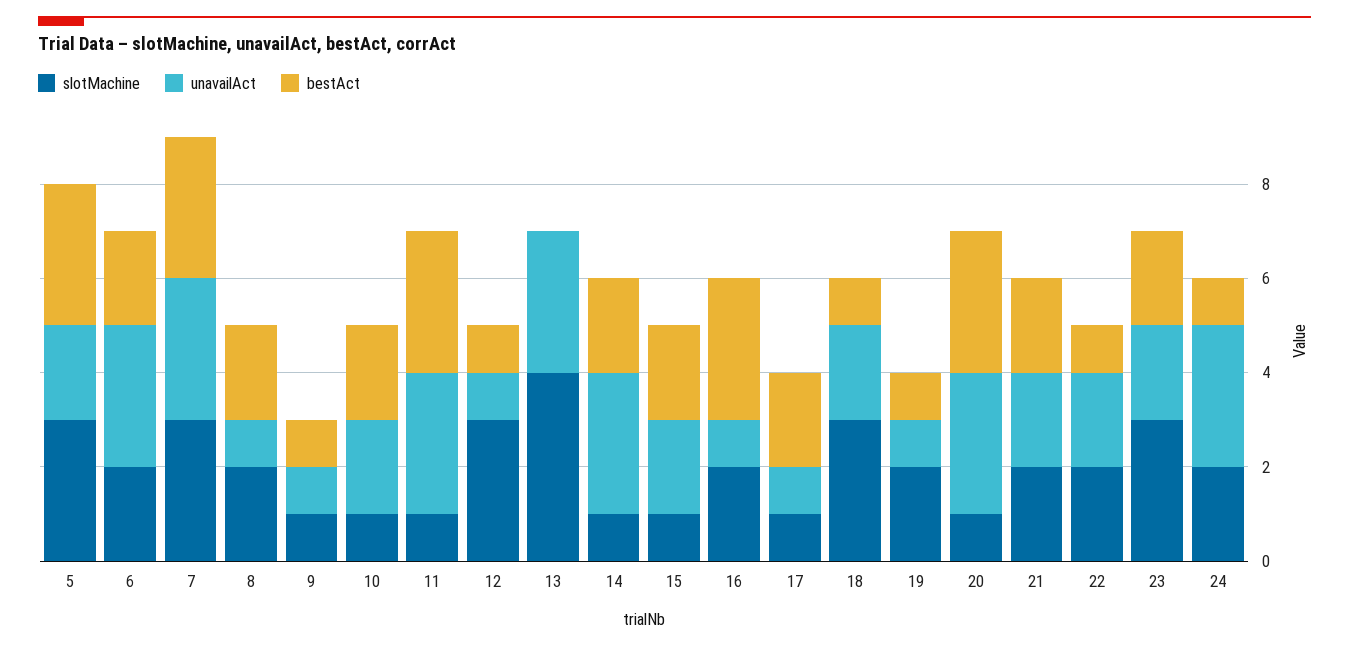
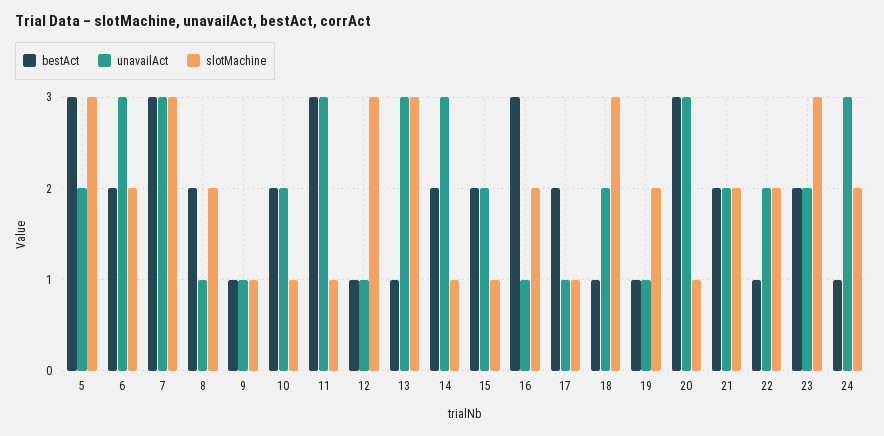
slotMachine, 13: 4 -> 3
bestAct, 13: 0 -> 1

